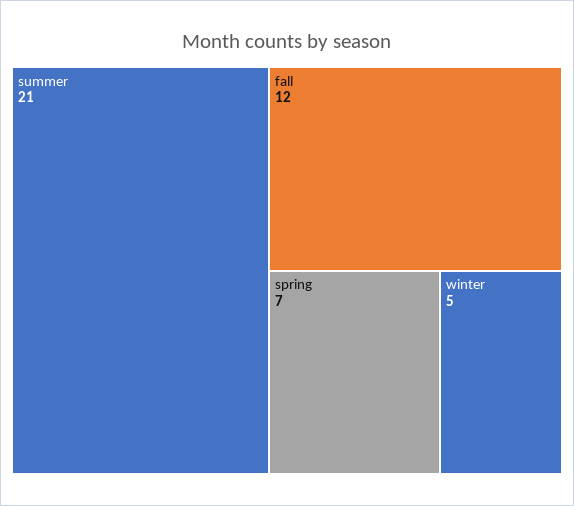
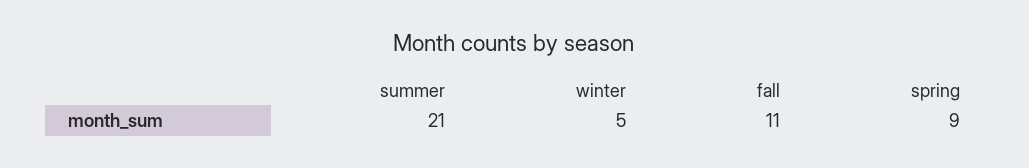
fall: 12 -> 11
spring: 7 -> 9

